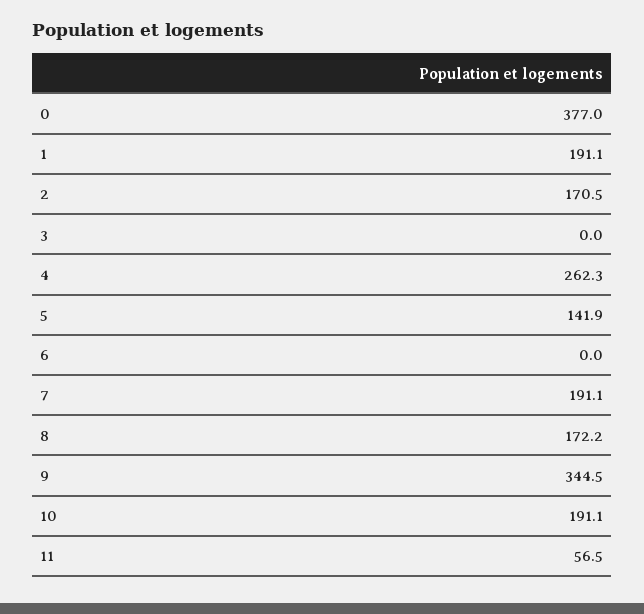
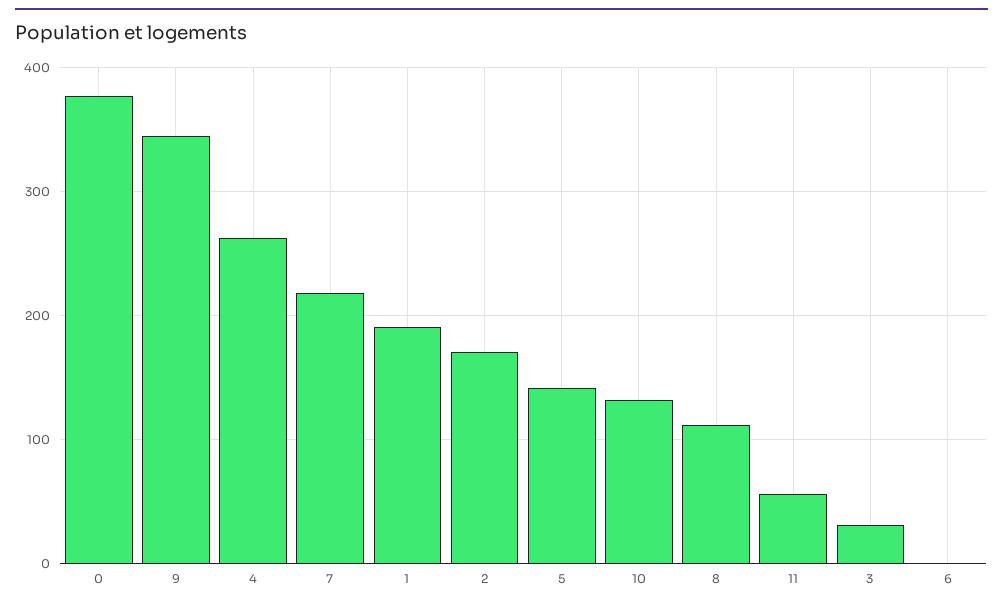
3: 0 -> 30
7: 191.1 -> 220
8: 172.2 -> 110
10: 191.1 -> 130

